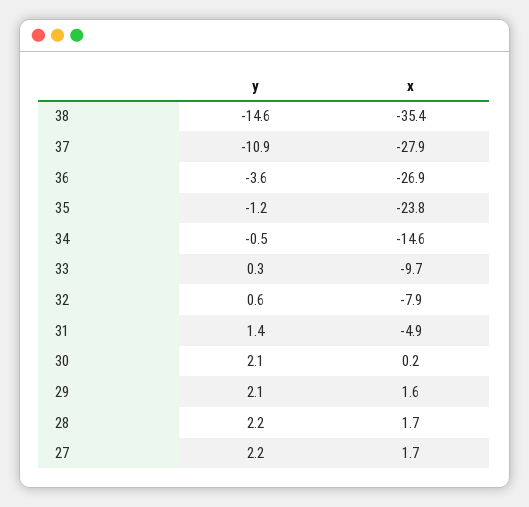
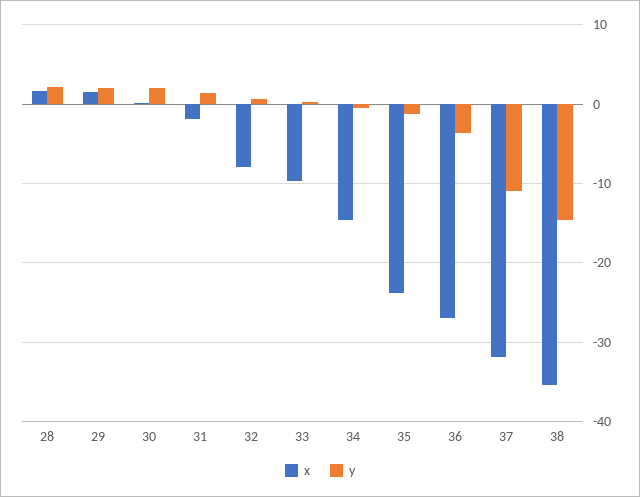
x, 37: -27.9 -> -32
x, 31: -4.9 -> -2
y, 27: 2.2 -> none
x, 27: 1.7 -> none

